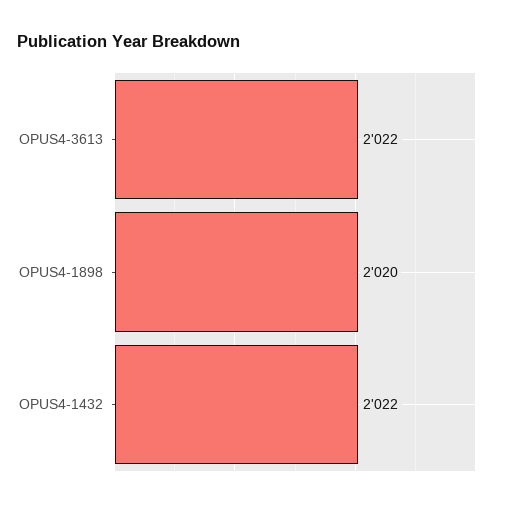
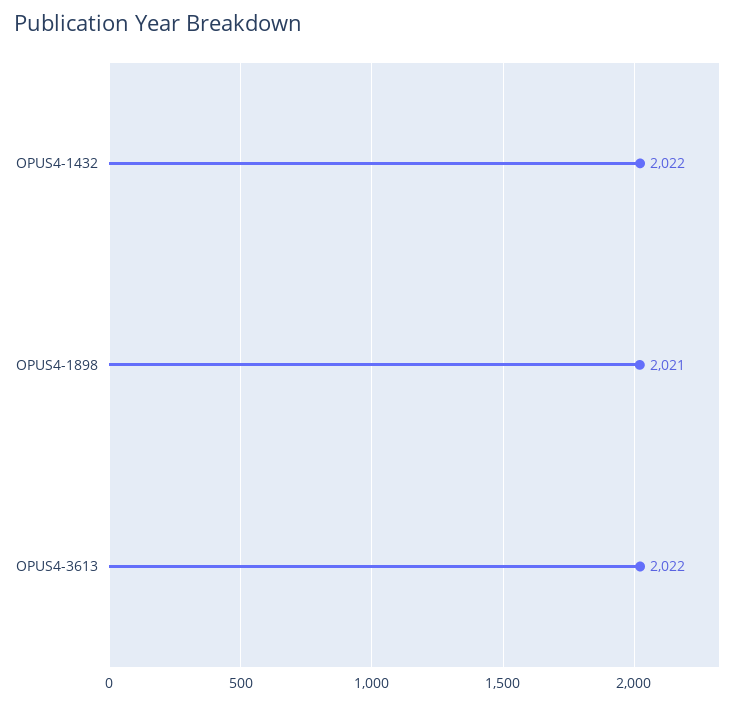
OPUS4-1898: 2020 -> 2021

